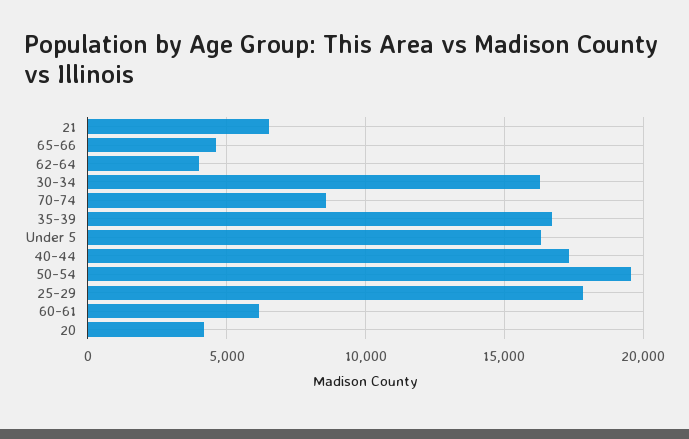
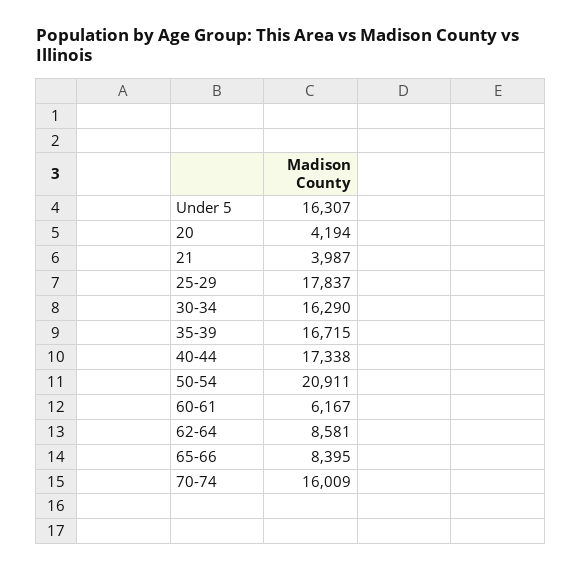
21: 6500 -> 3987
65-66: 4500 -> 8395
62-64: 4000 -> 8581
70-74: 8500 -> 16009
50-54: 19500 -> 20911

